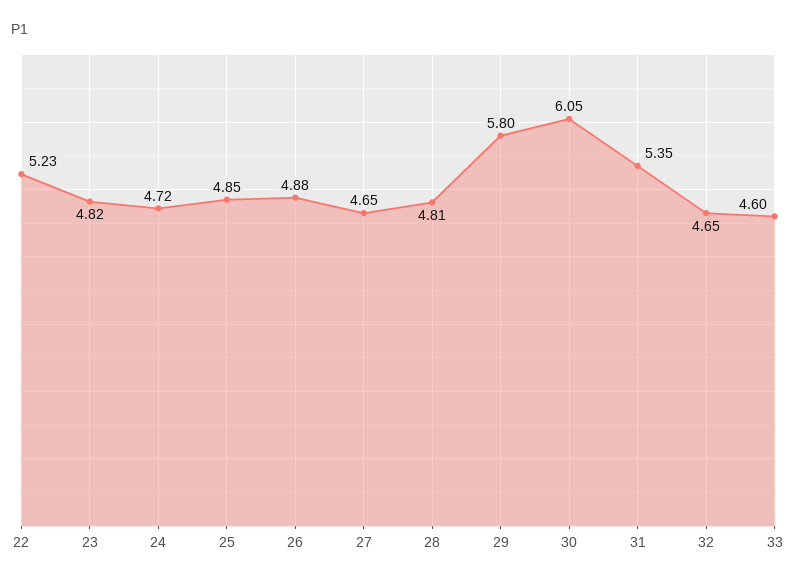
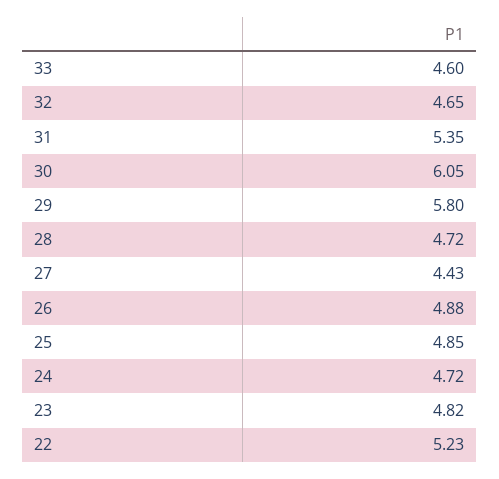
27: 4.65 -> 4.43
28: 4.81 -> 4.72

